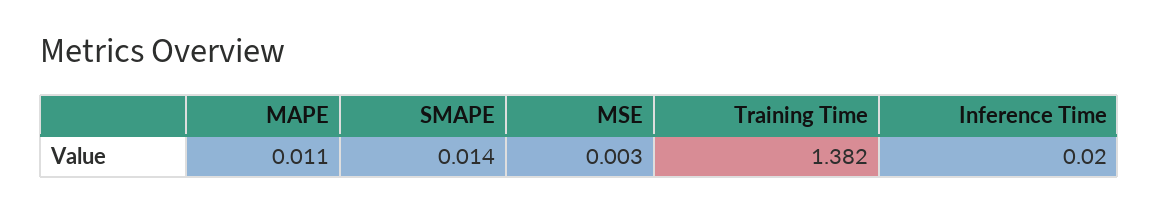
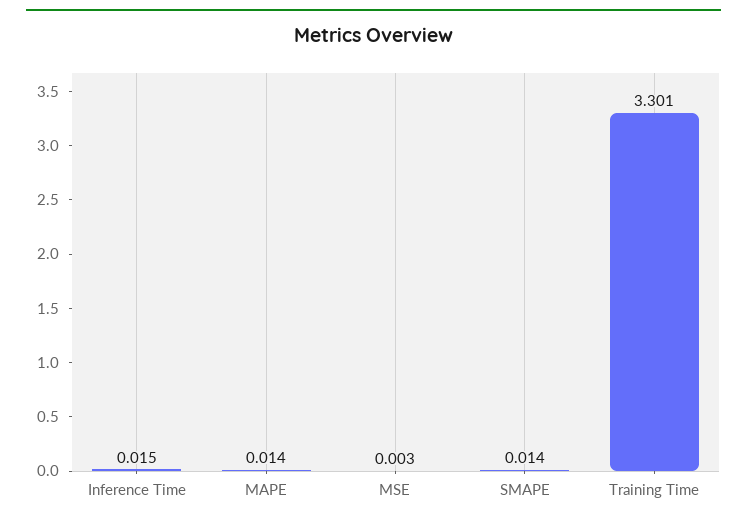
MAPE: 0.011 -> 0.014
Training Time: 1.382 -> 3.301
Inference Time: 0.02 -> 0.015

